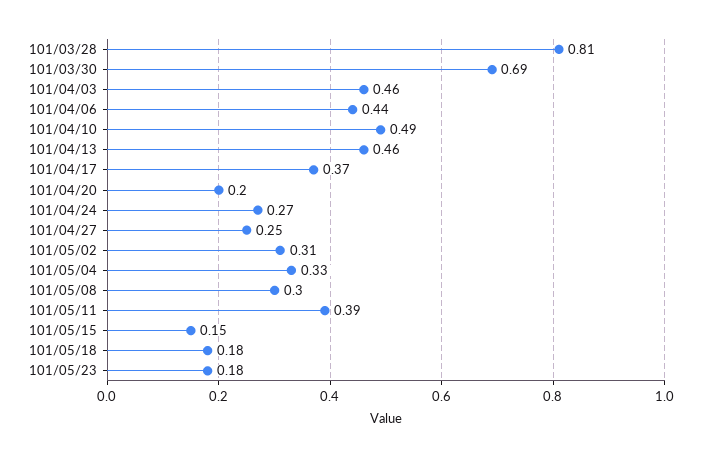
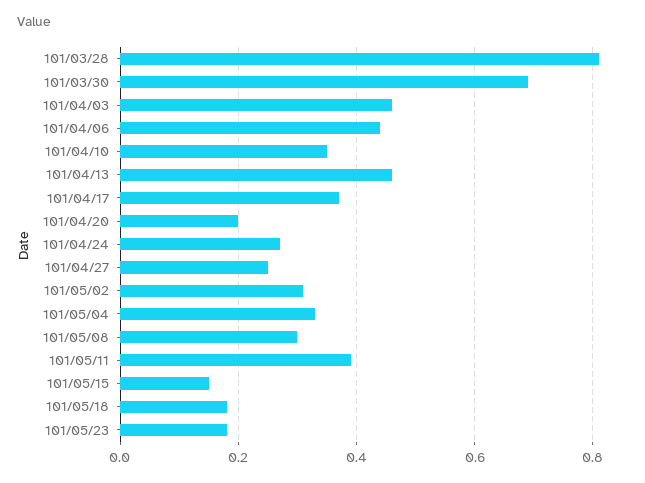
101/04/10: 0.49 -> 0.35

